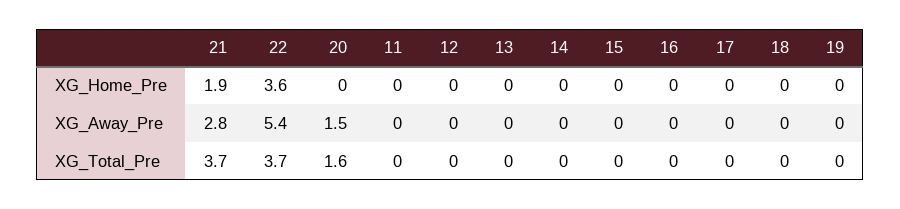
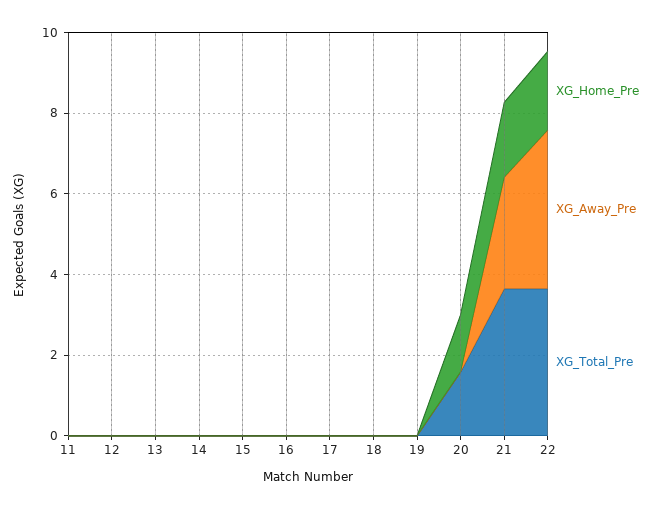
XG_Home_Pre, 22: 3.6 -> 2
XG_Home_Pre, 20: 0 -> 1.5
XG_Away_Pre, 22: 5.4 -> 4
XG_Away_Pre, 20: 1.5 -> 0

